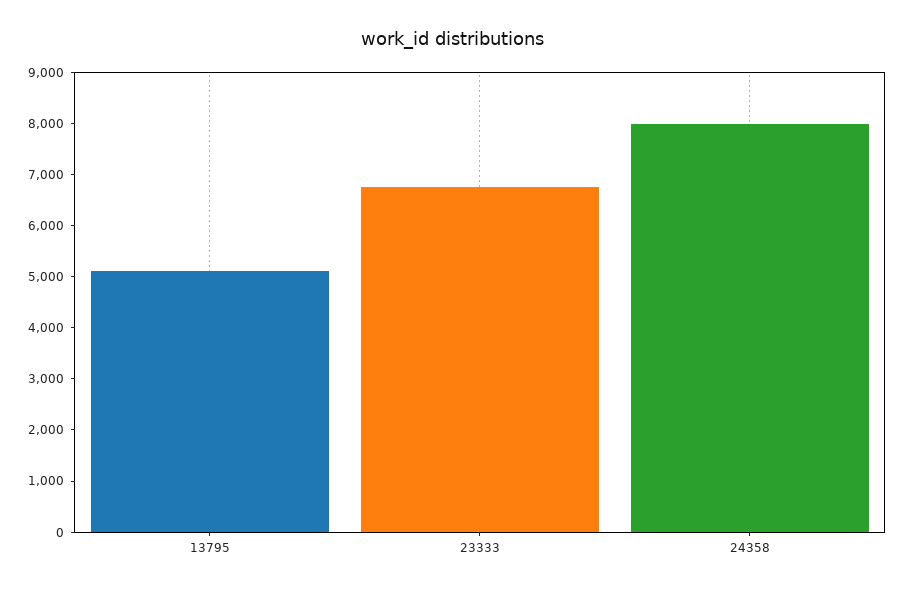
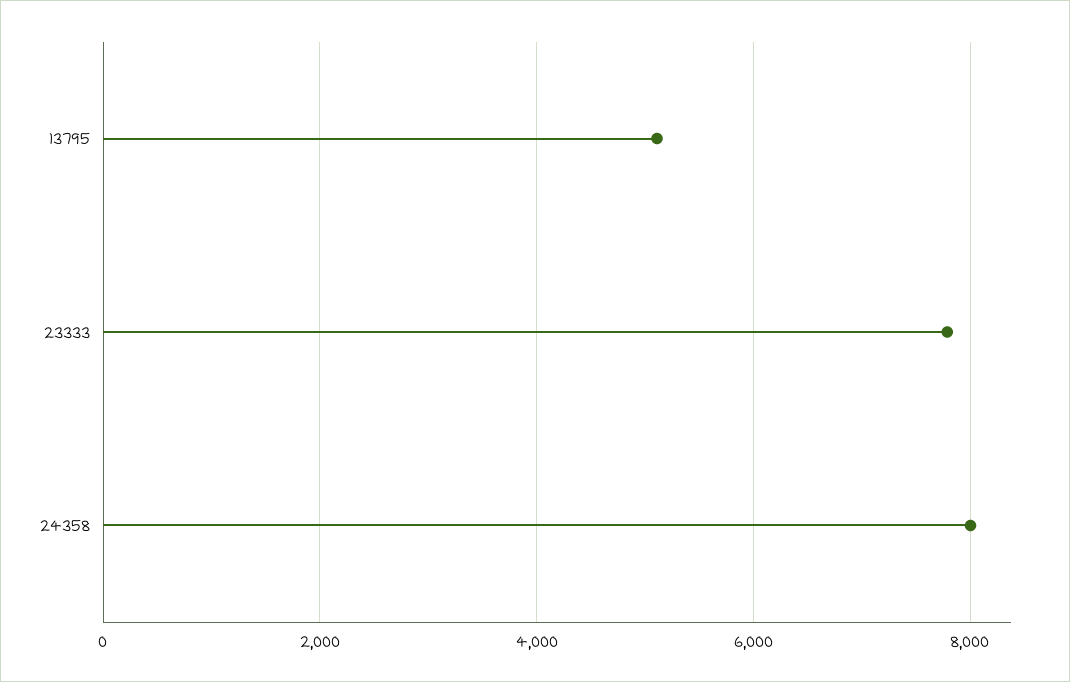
23333: 6800 -> 7800

